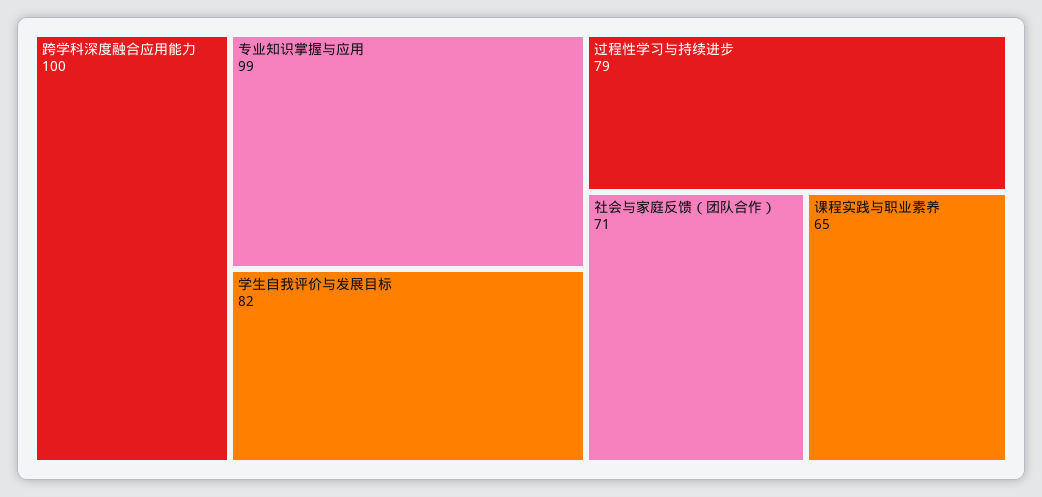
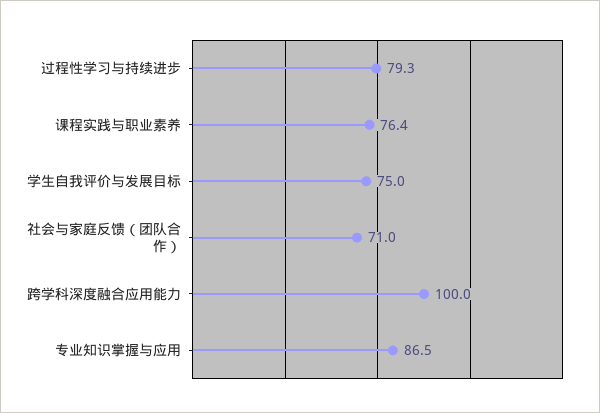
专业知识掌握与应用: 99 -> 86.5
学生自我评价与发展目标: 82 -> 75
课程实践与职业素养: 65 -> 76.4

